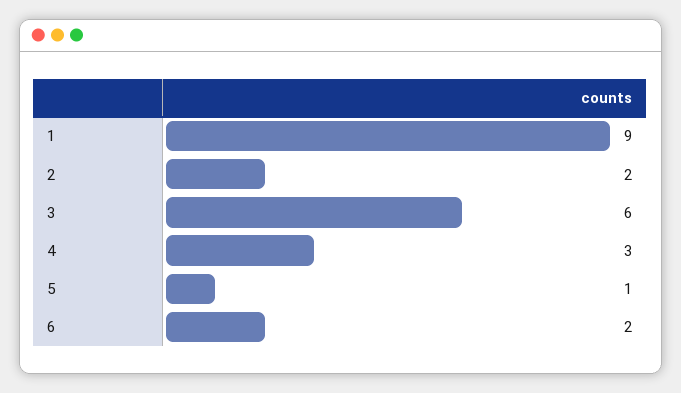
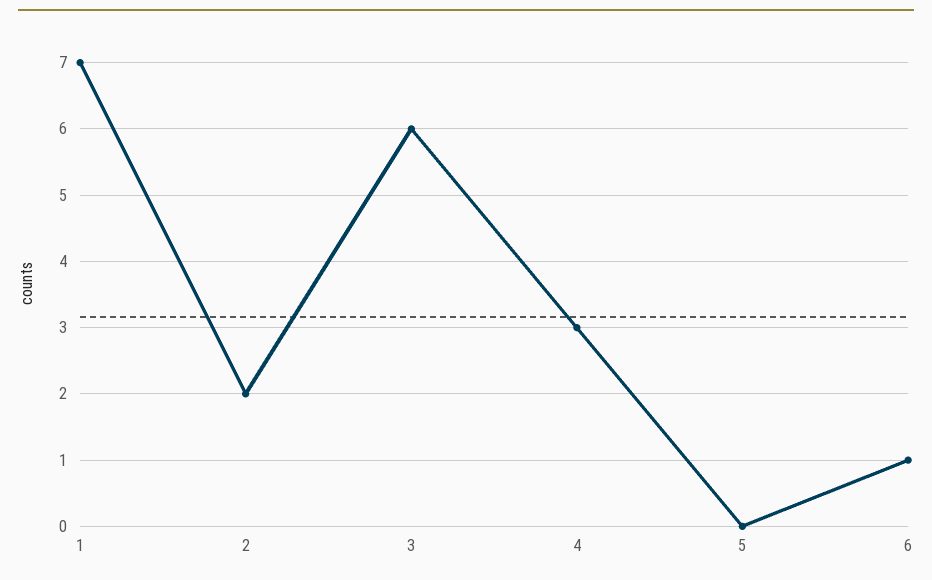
1: 9 -> 7
5: 1 -> 0
6: 2 -> 1

